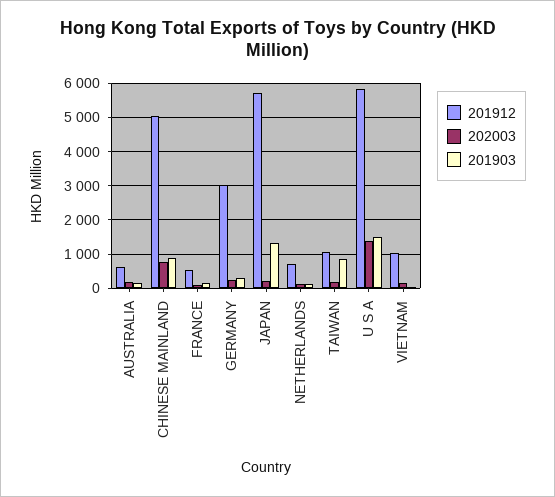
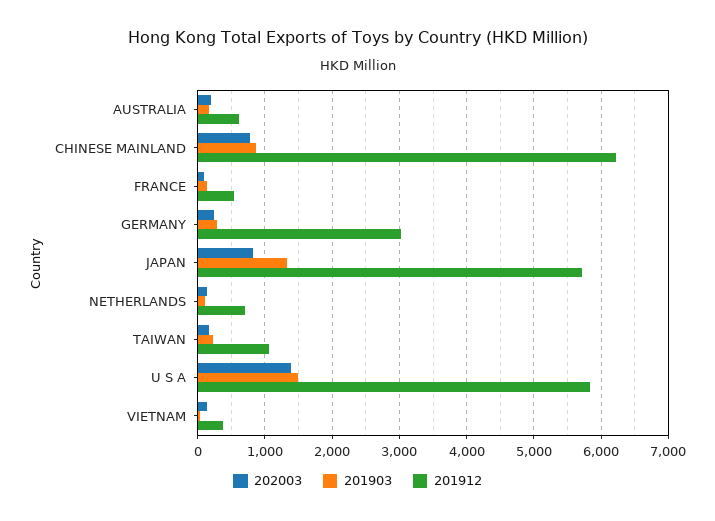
201912, CHINESE MAINLAND: 5000 -> 6200
202003, JAPAN: 200 -> 800
201903, TAIWAN: 800 -> 200
201912, VIETNAM: 1000 -> 400

